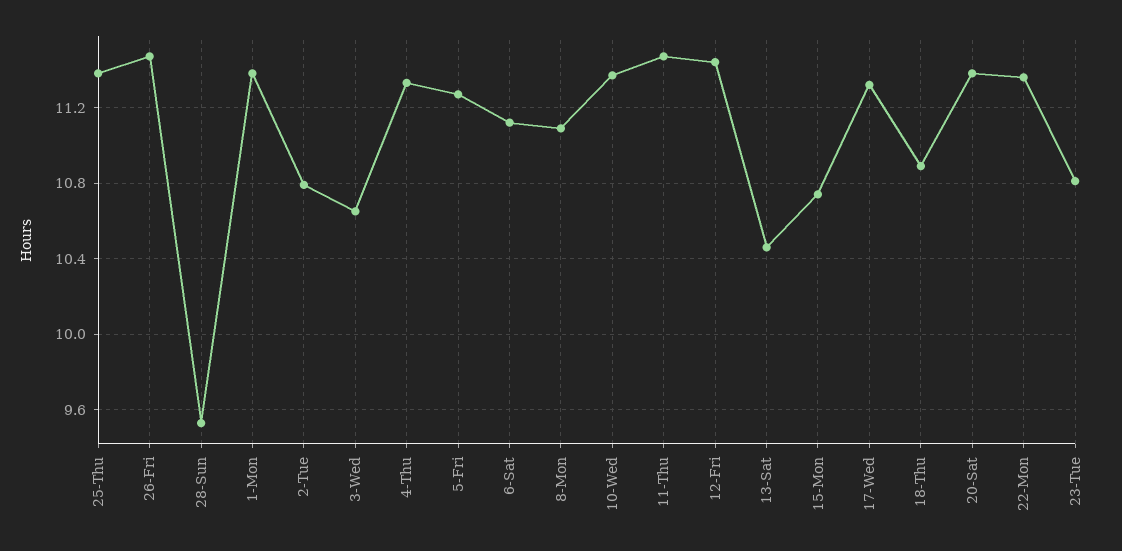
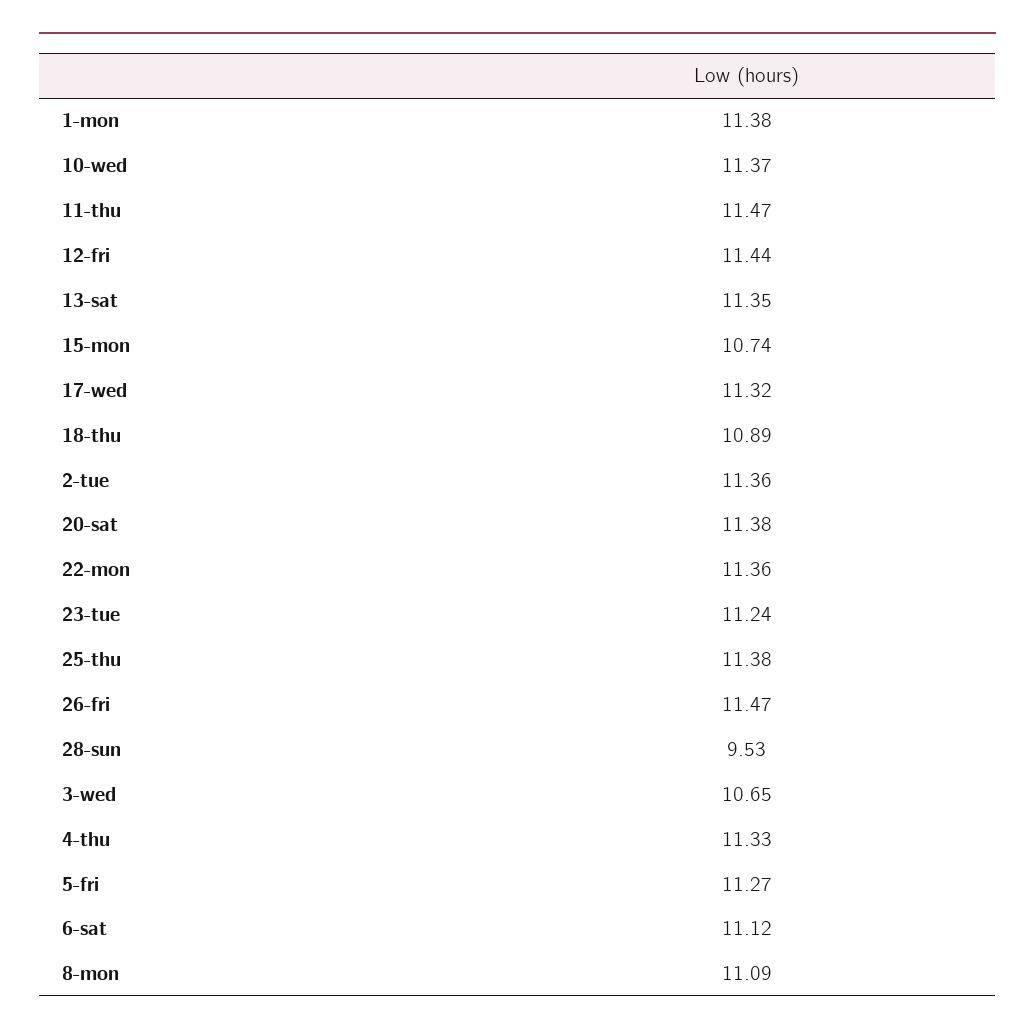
2-Tue: 10.8 -> 11.36
13-Sat: 10.45 -> 11.35
23-Tue: 10.8 -> 11.24

